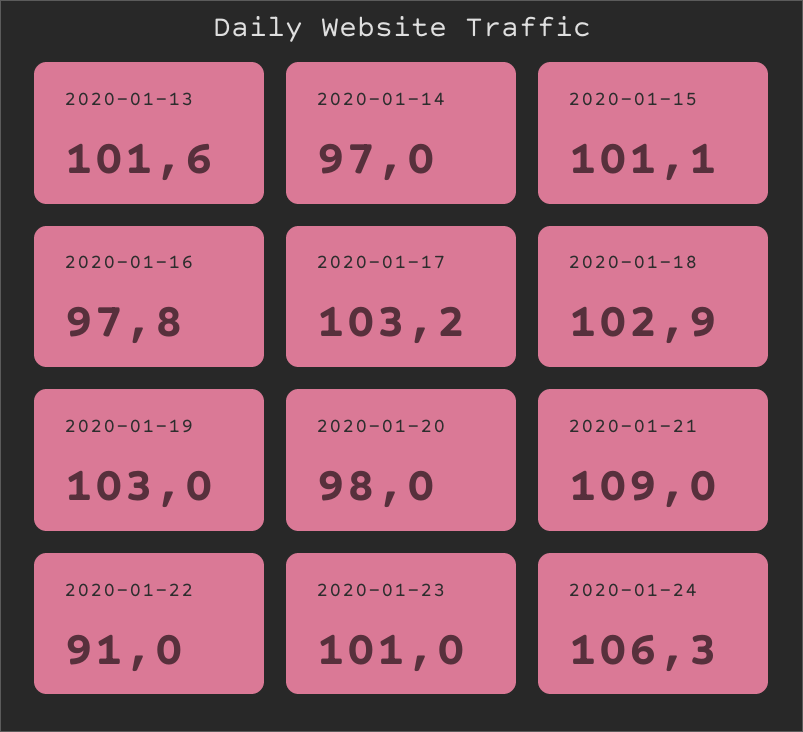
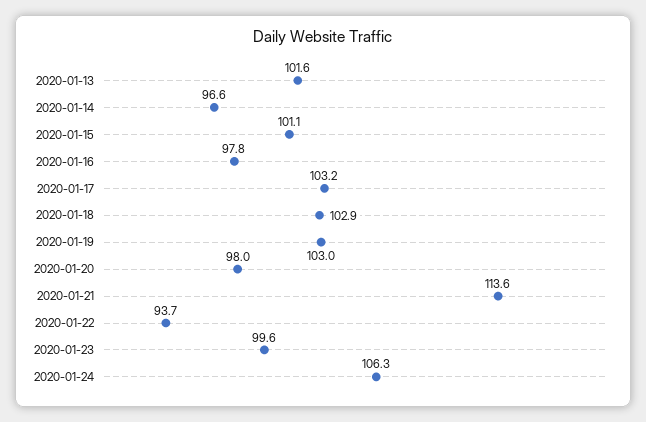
2020-01-14: 97 -> 96.6
2020-01-21: 109 -> 113.6
2020-01-22: 91 -> 93.7
2020-01-23: 101 -> 99.6

